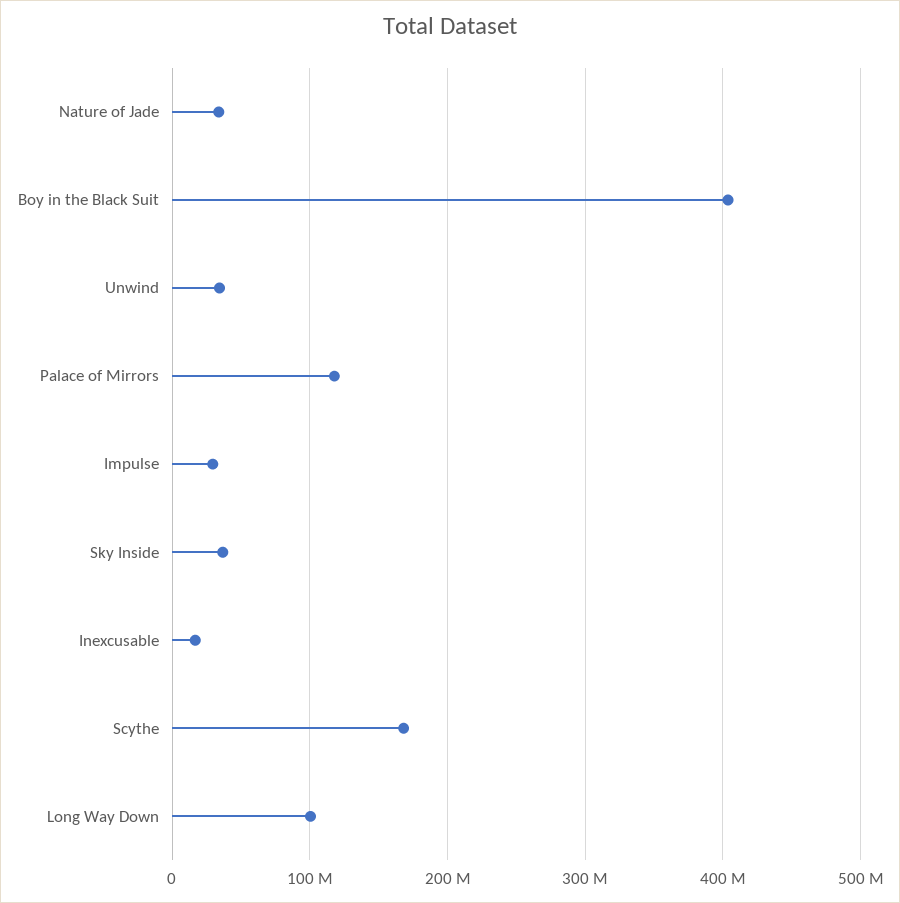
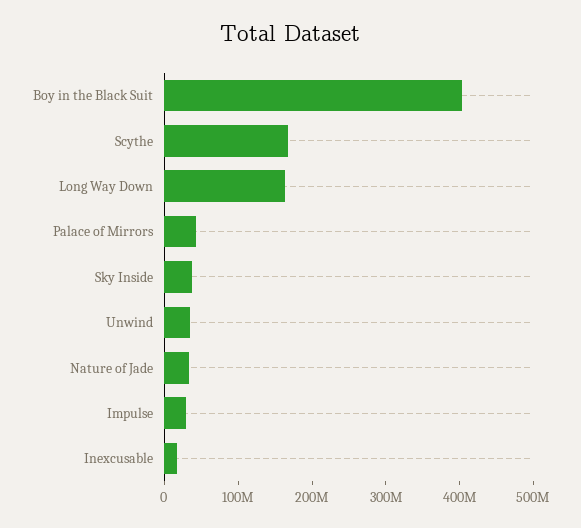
Palace of Mirrors: 120000000 -> 40000000
Long Way Down: 100000000 -> 160000000

